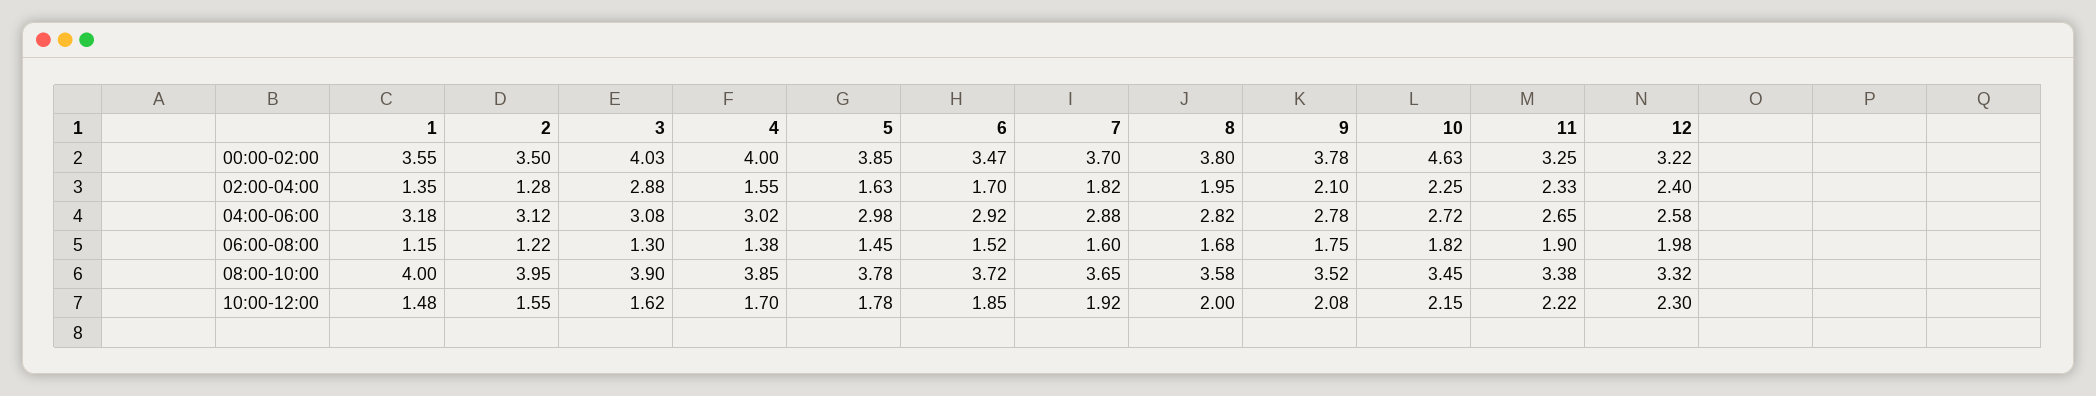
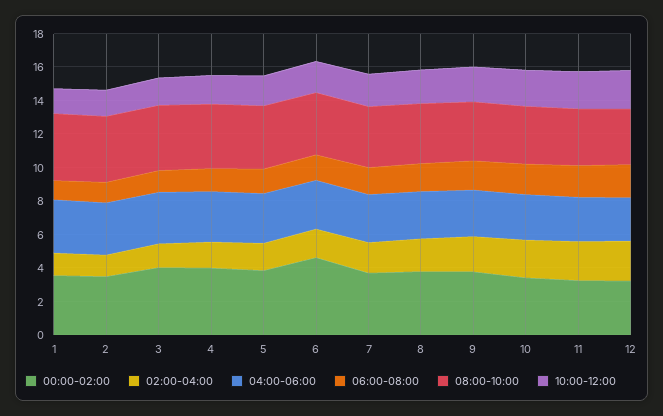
00:00-02:00, 6: 3.47 -> 4.5
00:00-02:00, 10: 4.63 -> 3.5
02:00-04:00, 3: 2.88 -> 1.5

